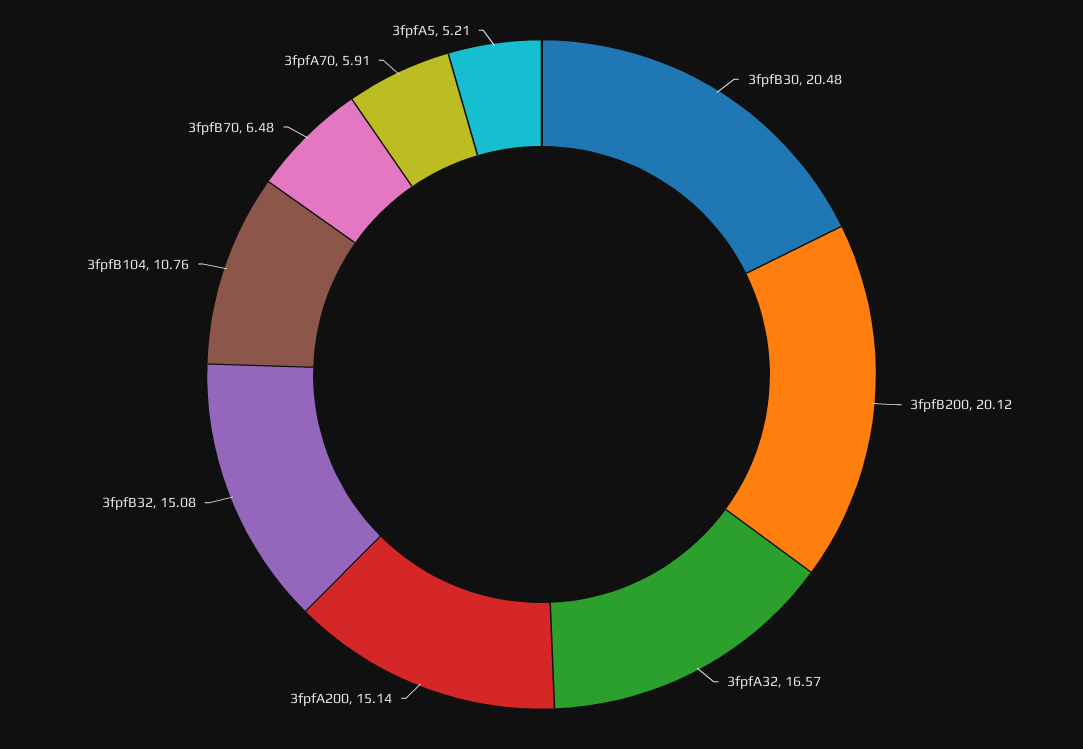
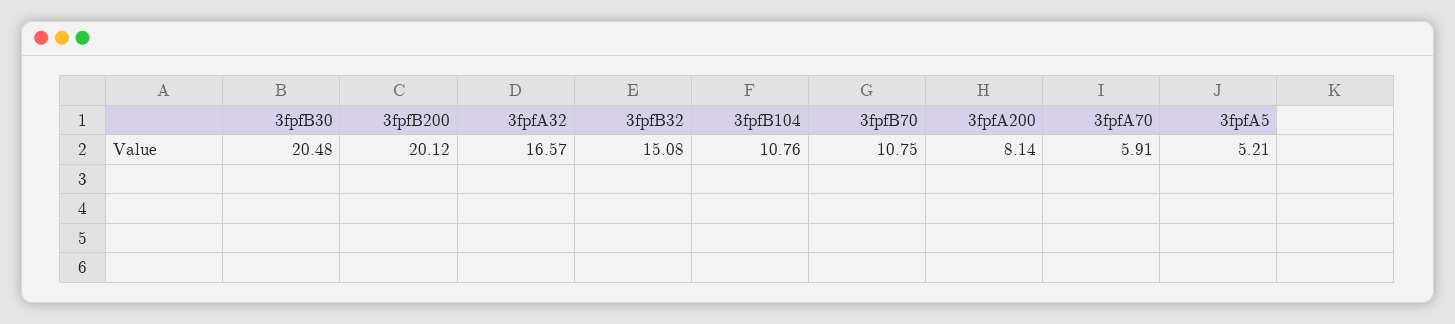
3fpfA200: 15.14 -> 8.14
3fpfB70: 6.48 -> 10.75

